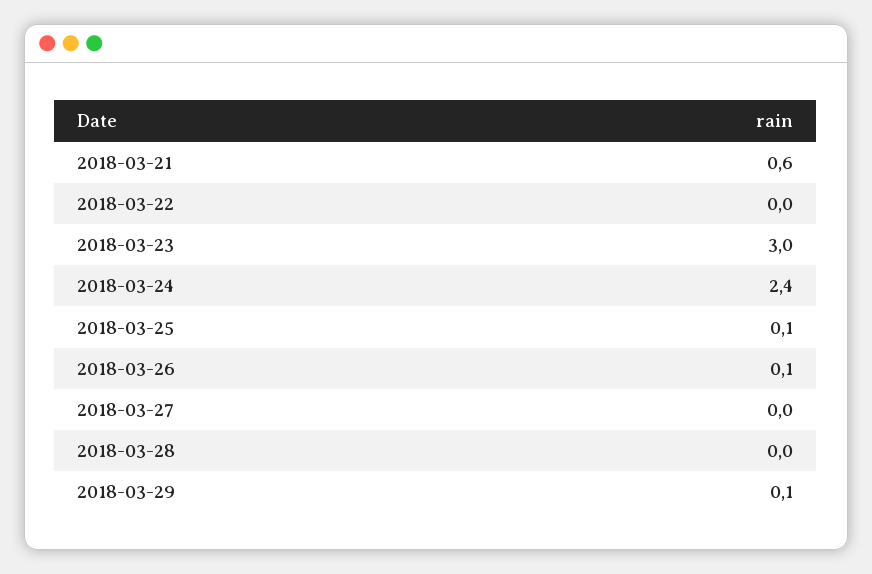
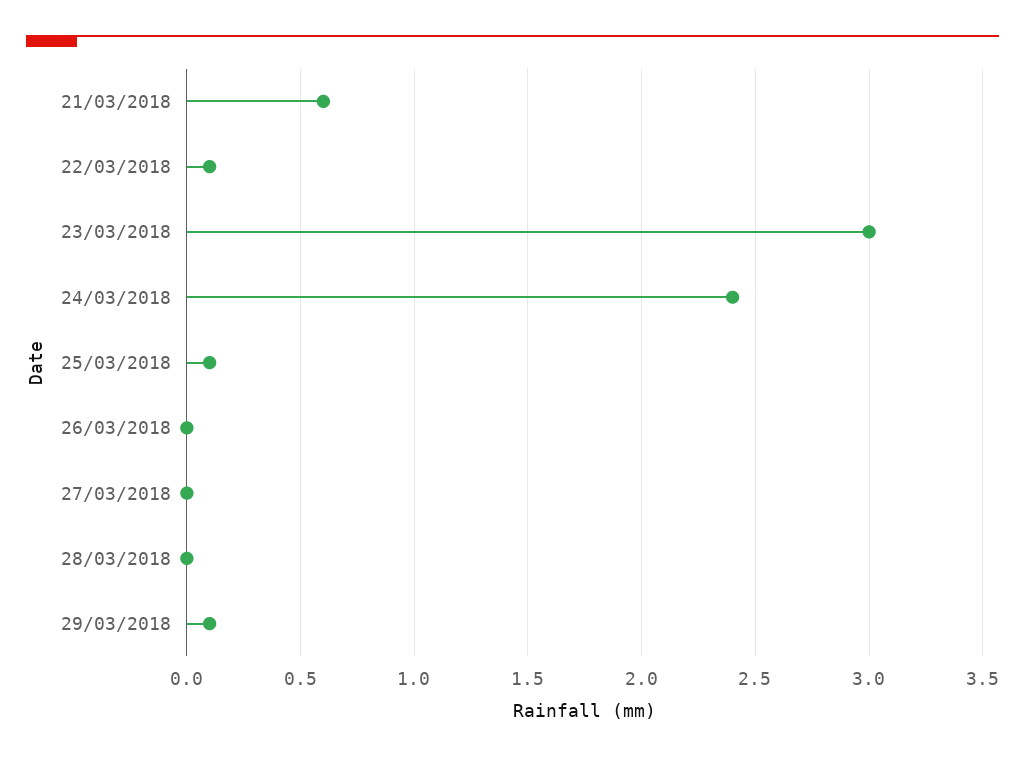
2018-03-22: 0 -> 0.1
2018-03-26: 0.1 -> 0

